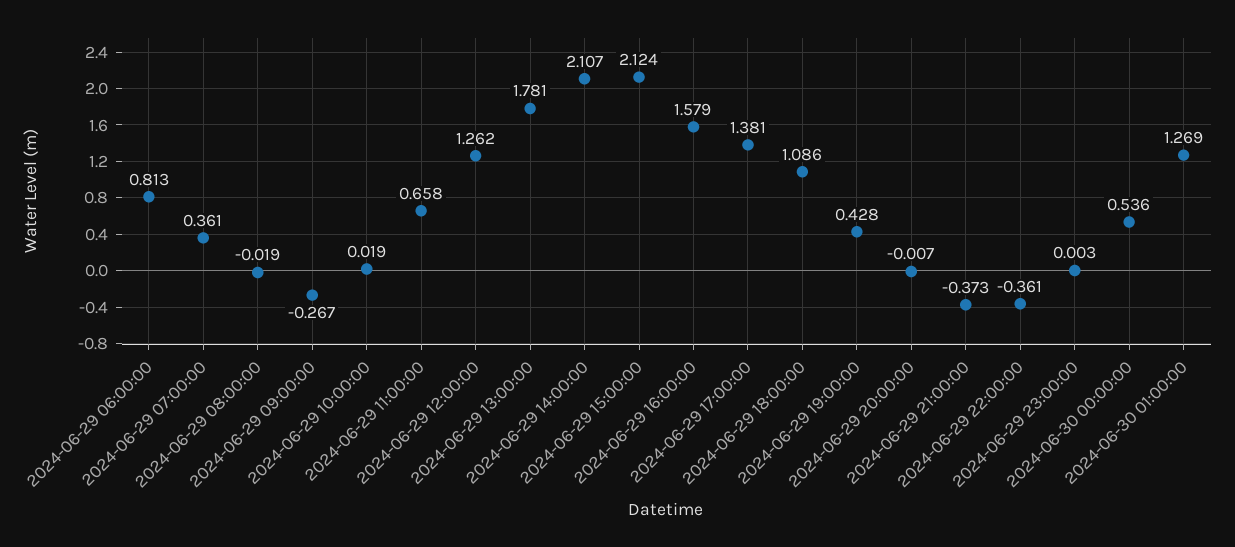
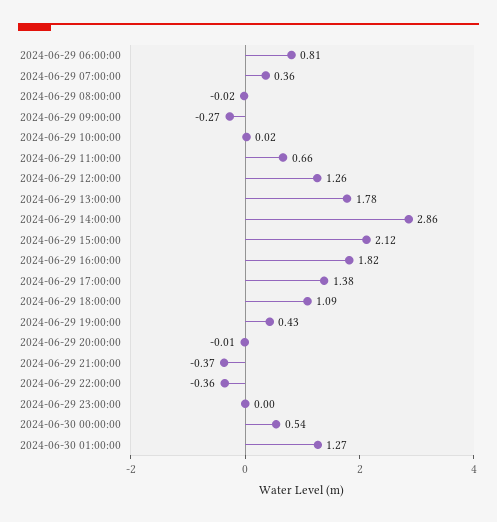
2024-06-29 14:00:00: 2.107 -> 2.86
2024-06-29 16:00:00: 1.579 -> 1.82

